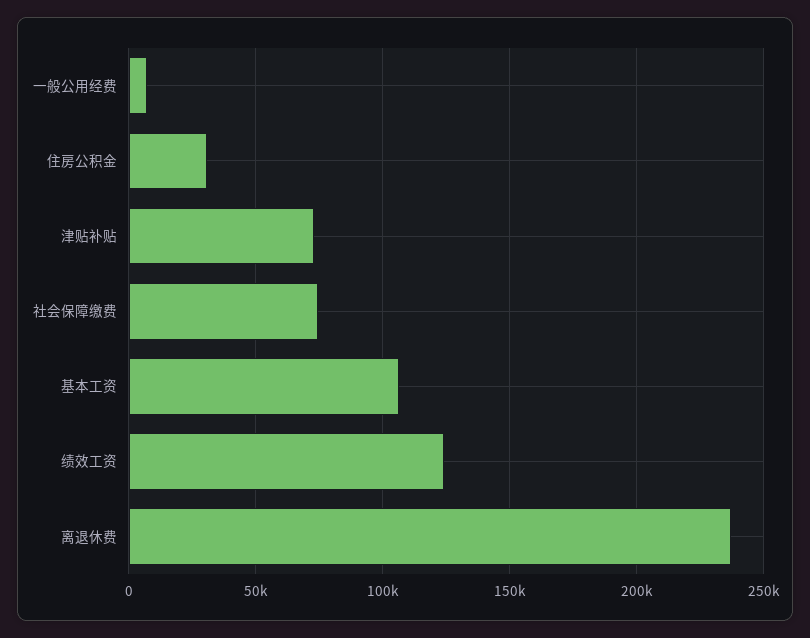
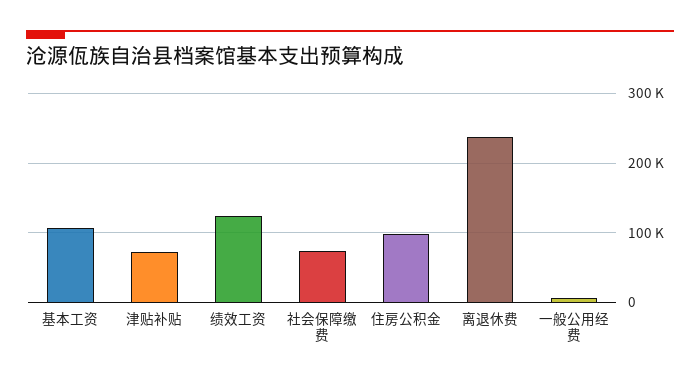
住房公积金: 30000 -> 100000

